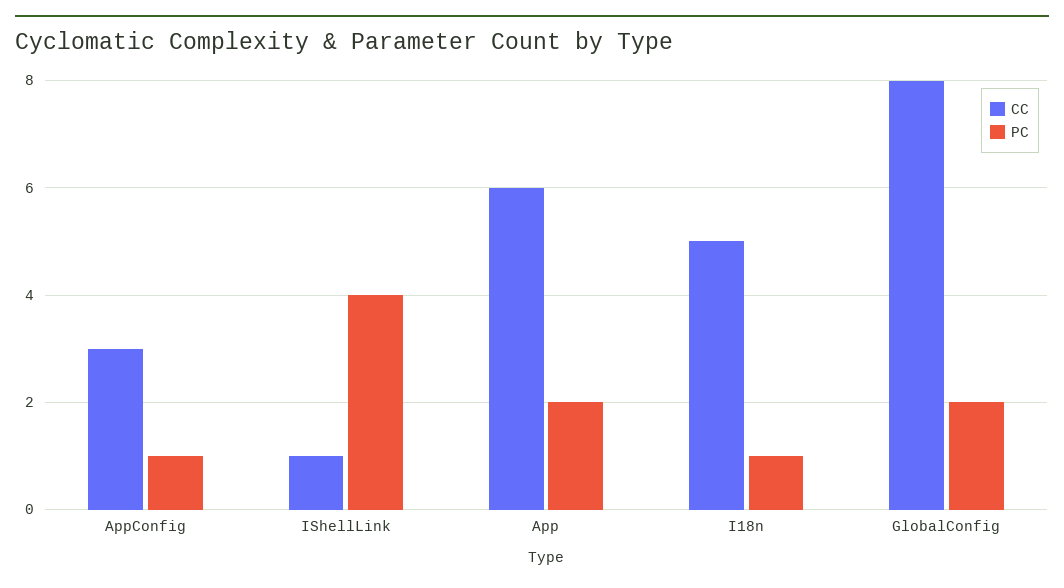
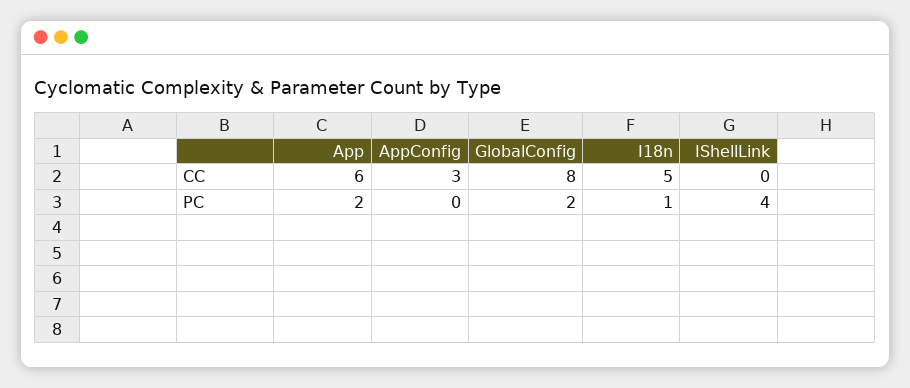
PC, AppConfig: 1 -> 0
CC, IShellLink: 1 -> 0

